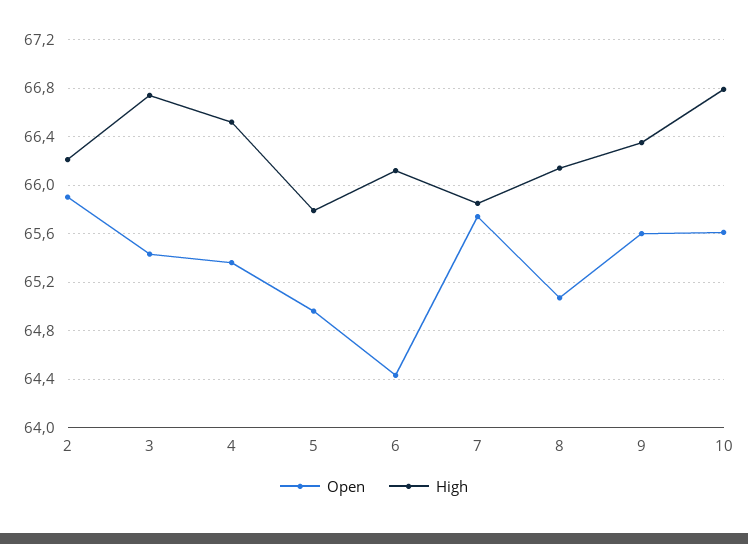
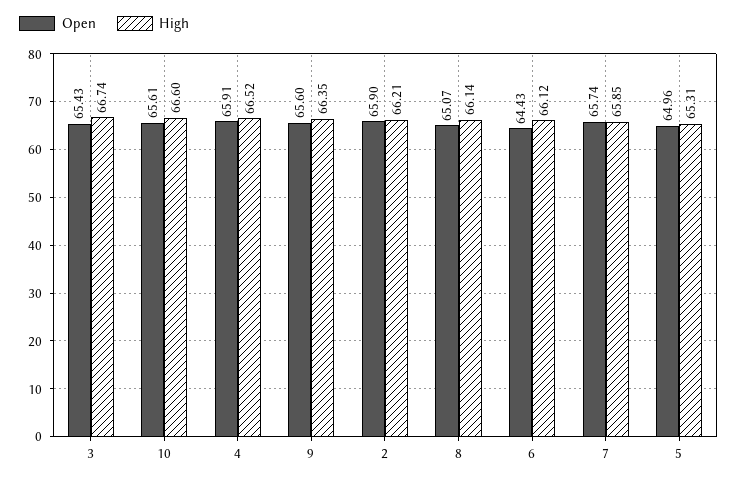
Open, 4: 65.35 -> 65.91
High, 5: 65.8 -> 65.31
High, 10: 66.8 -> 66.6

